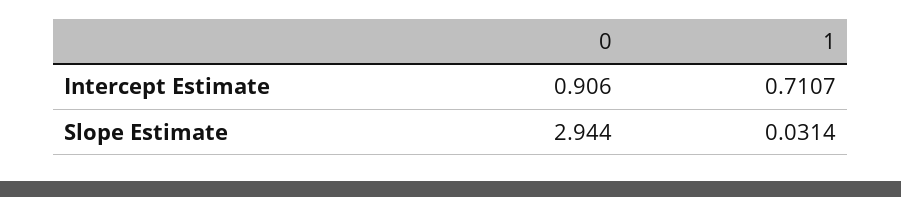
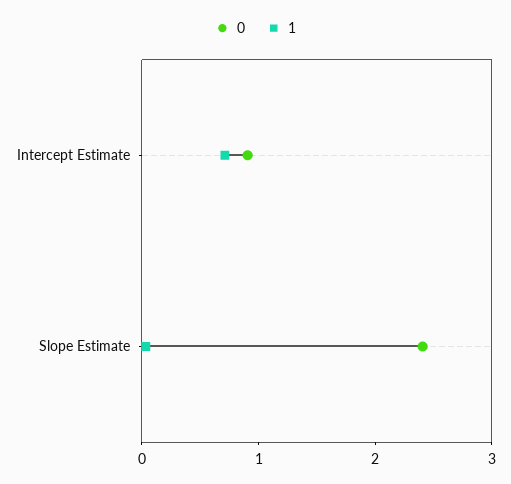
0, Slope Estimate: 2.944 -> 2.4

